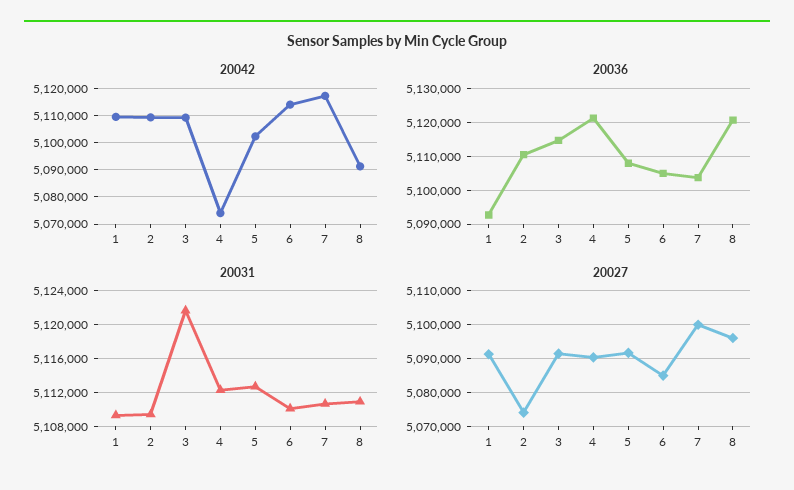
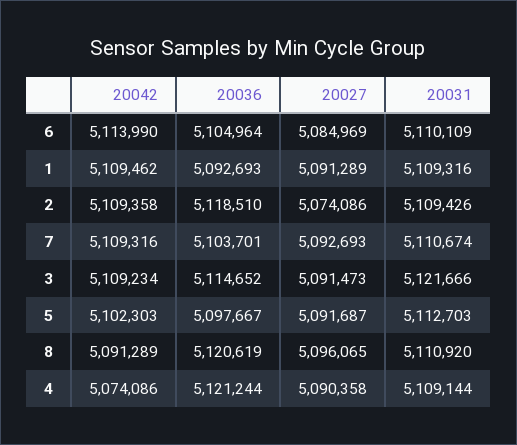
20042, 7: 5117500 -> 5109316
20036, 2: 5110000 -> 5118510
20036, 5: 5108000 -> 5097667
20031, 4: 5112000 -> 5109144
20027, 7: 5100000 -> 5092693

